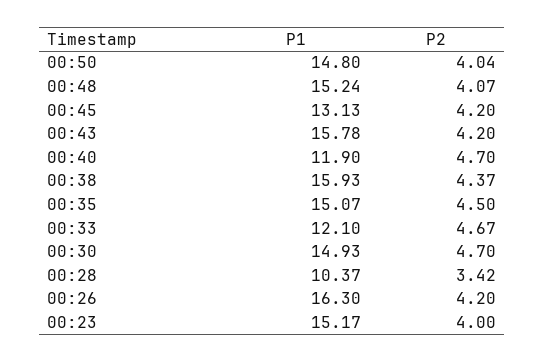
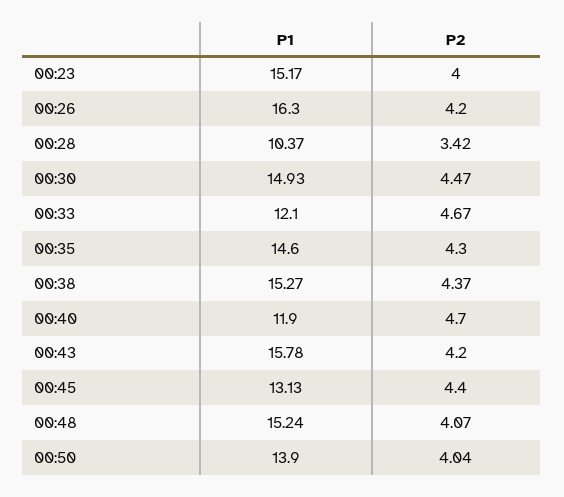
P1, 00:50: 14.8 -> 13.9
P2, 00:45: 4.2 -> 4.4
P1, 00:38: 15.93 -> 15.27
P1, 00:35: 15.07 -> 14.6
P2, 00:35: 4.5 -> 4.3
P2, 00:30: 4.7 -> 4.47

